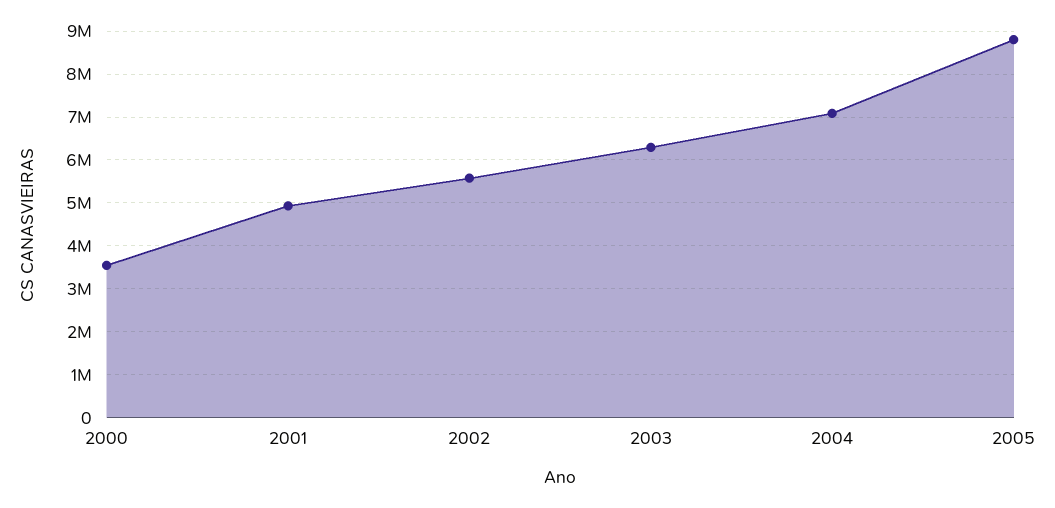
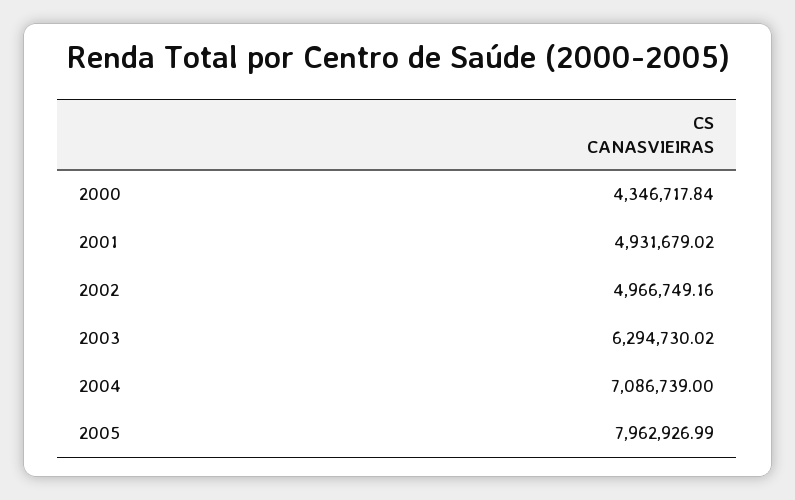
2000: 3600000 -> 4346717.84
2002: 5600000 -> 4966749.16
2005: 8800000 -> 7962926.99

